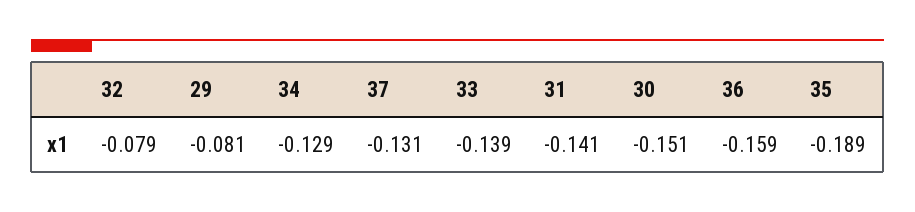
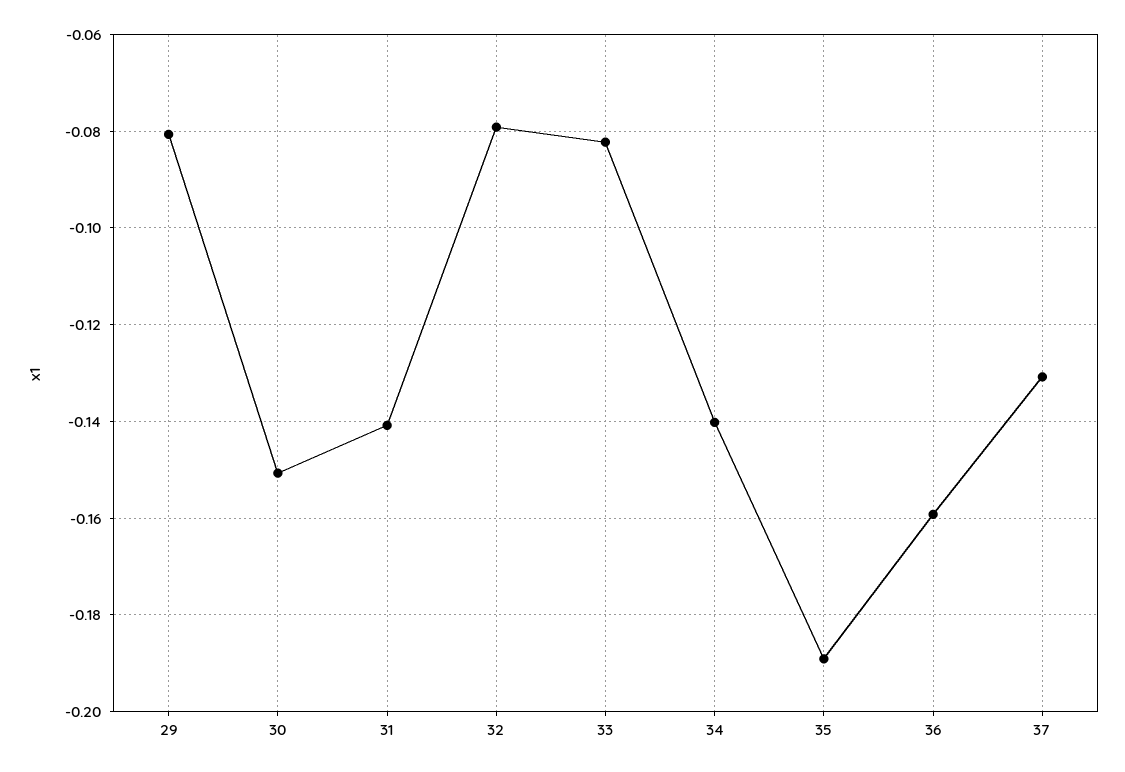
34: -0.129 -> -0.14
33: -0.139 -> -0.082

